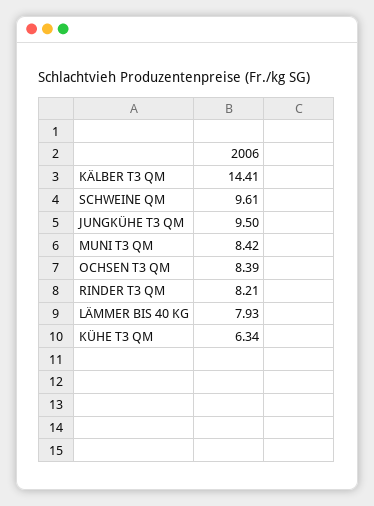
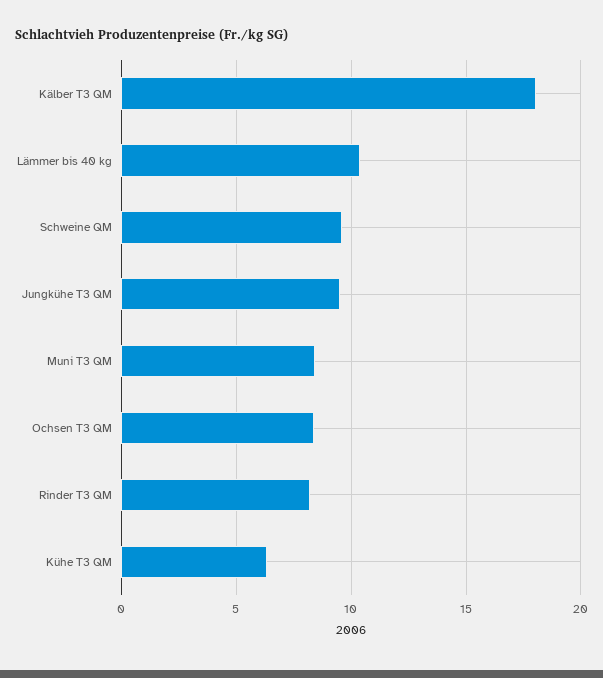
KÄLBER T3 QM: 14.41 -> 18
LÄMMER BIS 40 KG: 7.93 -> 10.5

